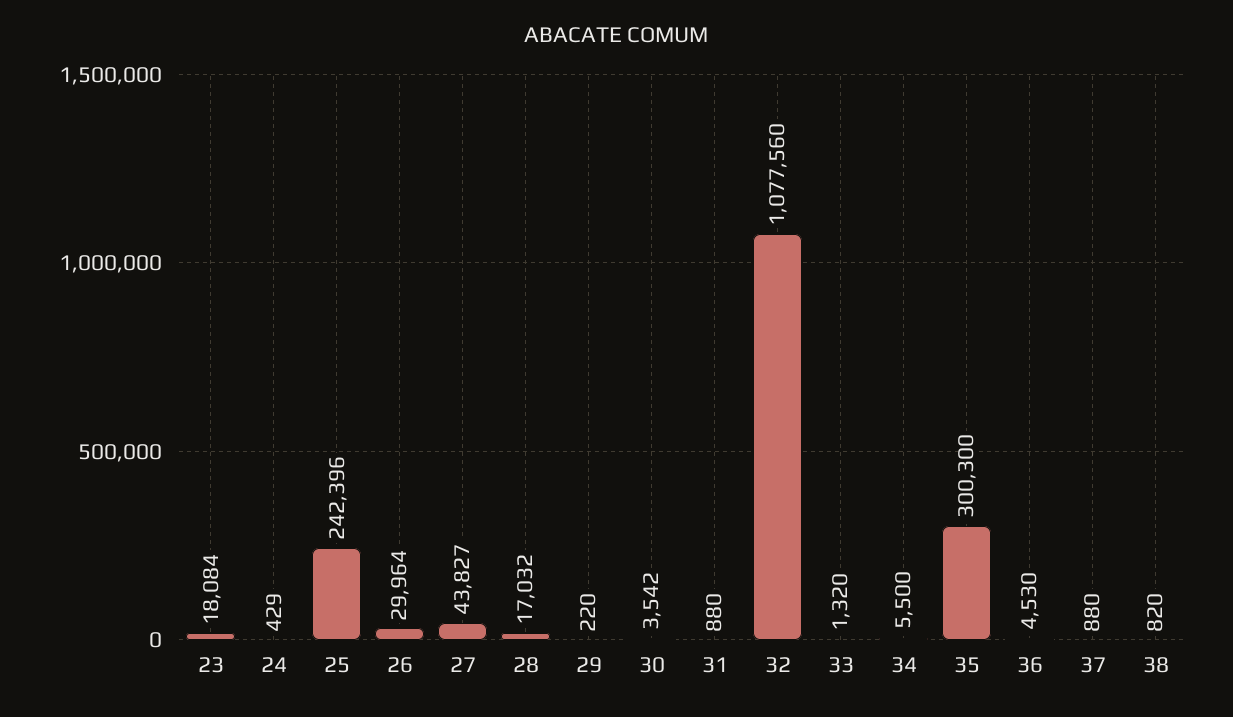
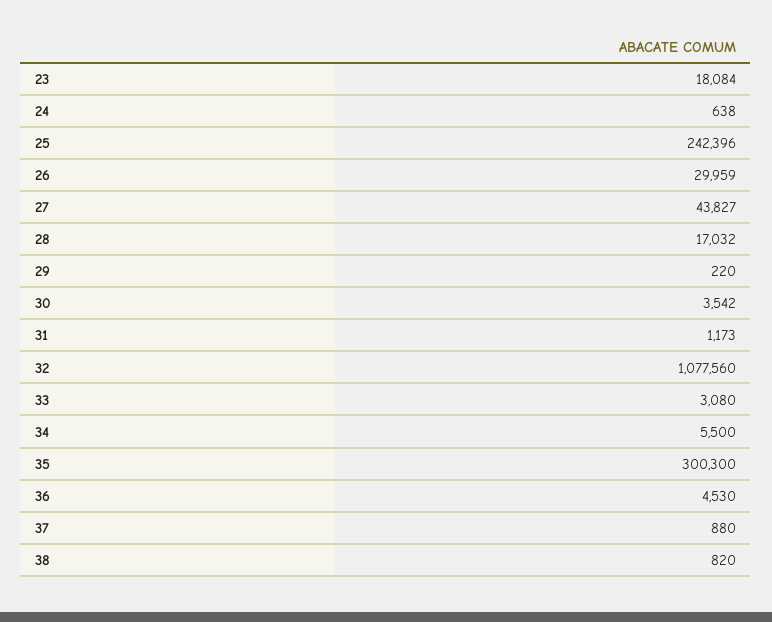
24: 429 -> 638
26: 29964 -> 29959
31: 880 -> 1173
33: 1320 -> 3080

